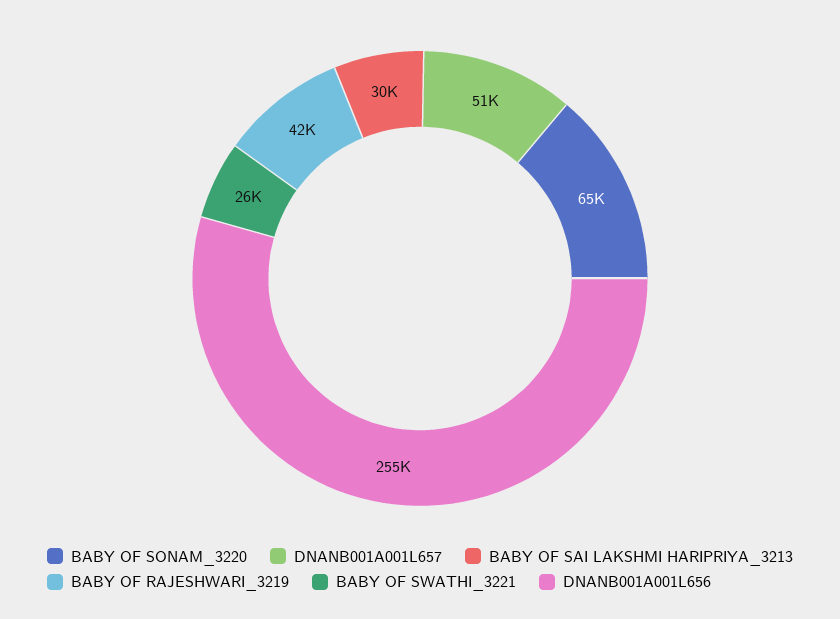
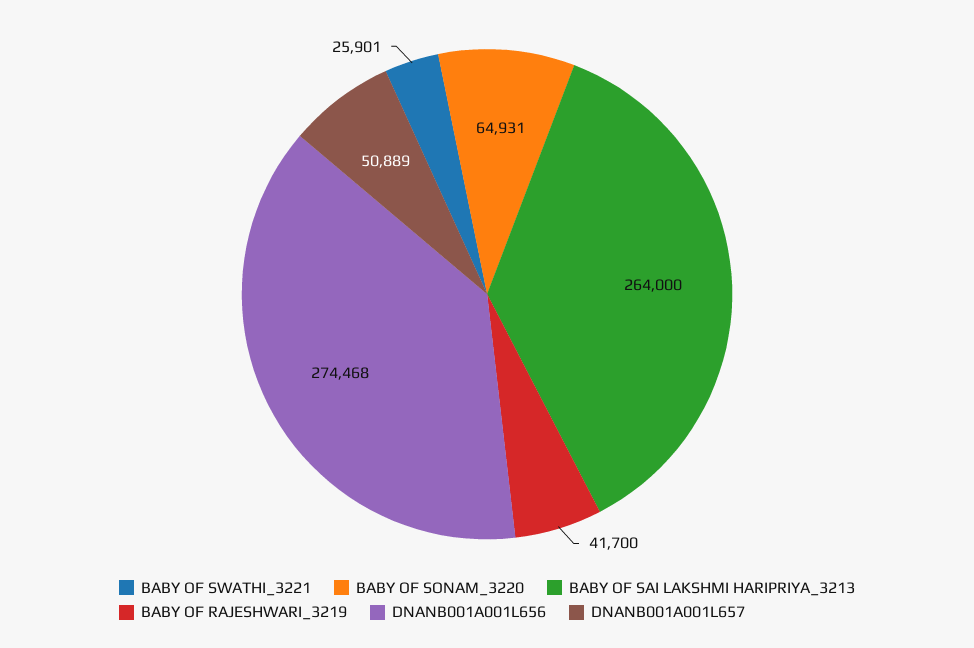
BABY OF SAI LAKSHMI HARIPRIYA_3213: 30000 -> 264000
DNANB001A001L656: 255000 -> 274468

